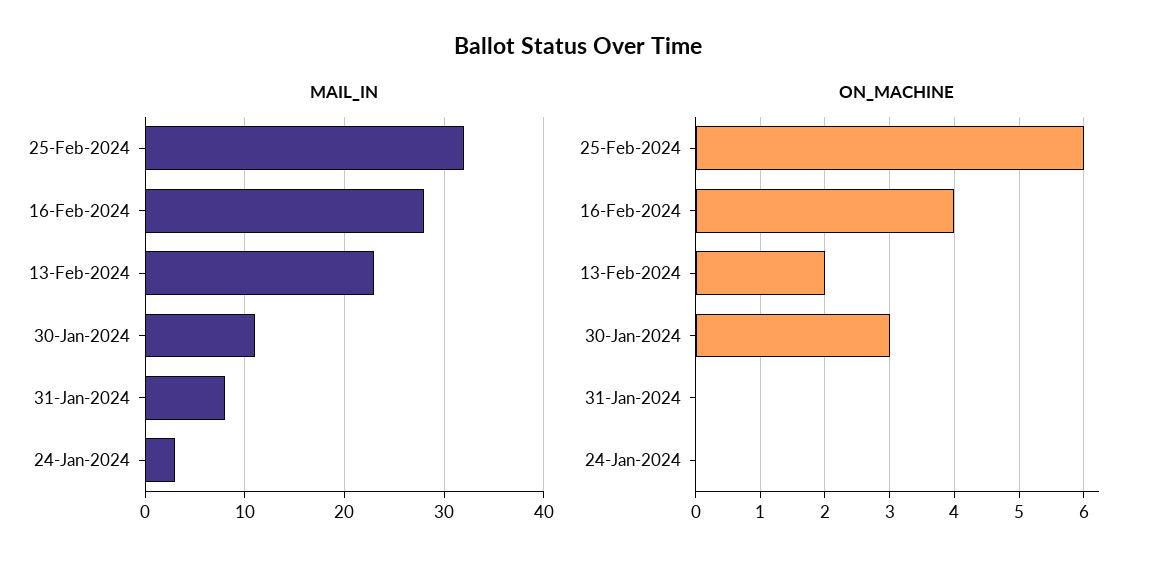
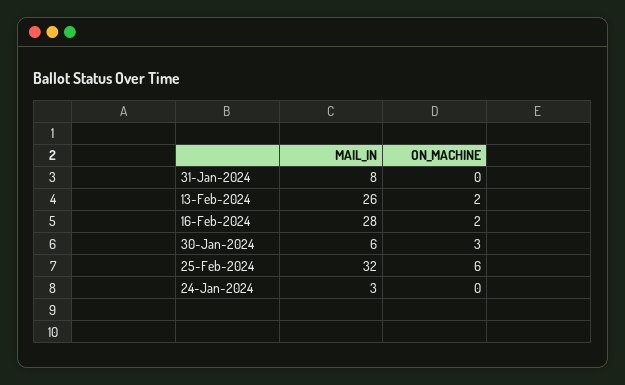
MAIL_IN, 13-Feb-2024: 23 -> 26
MAIL_IN, 30-Jan-2024: 11 -> 6
ON_MACHINE, 16-Feb-2024: 4 -> 2

